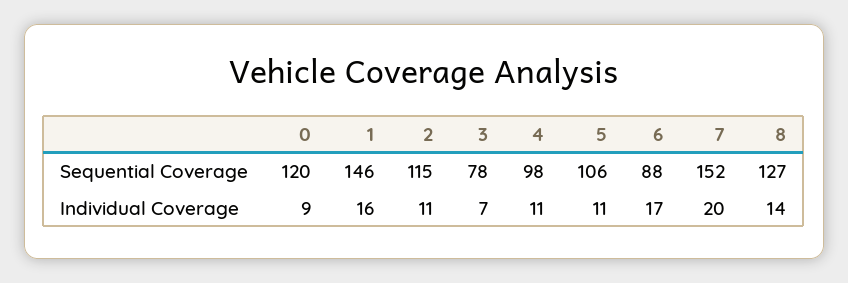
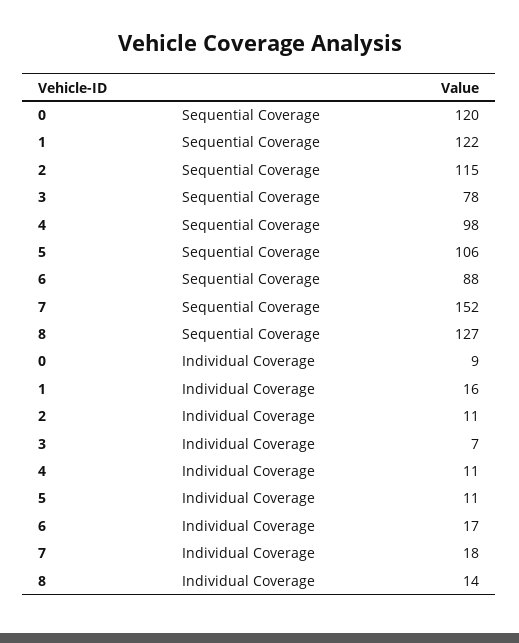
1, Sequential Coverage: 146 -> 122
7, Individual Coverage: 20 -> 18

